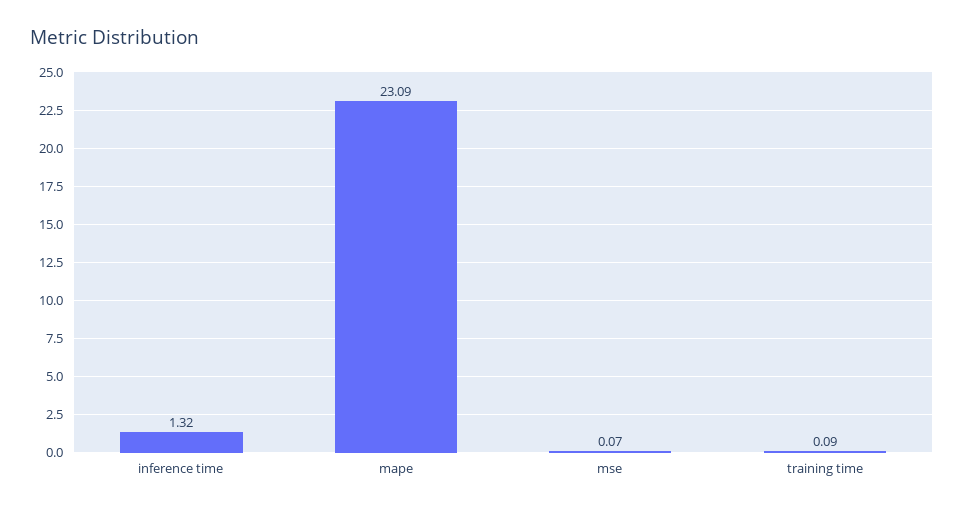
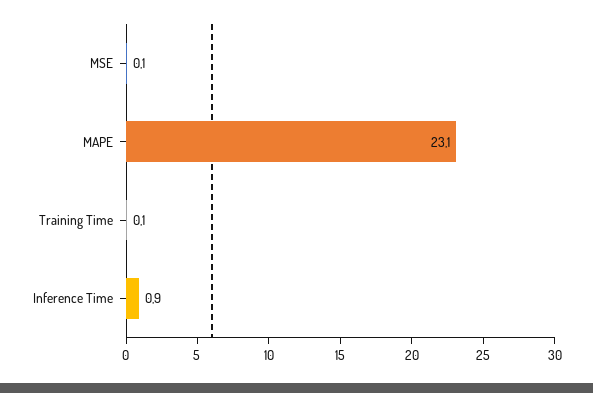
inference time: 1.32 -> 0.9

